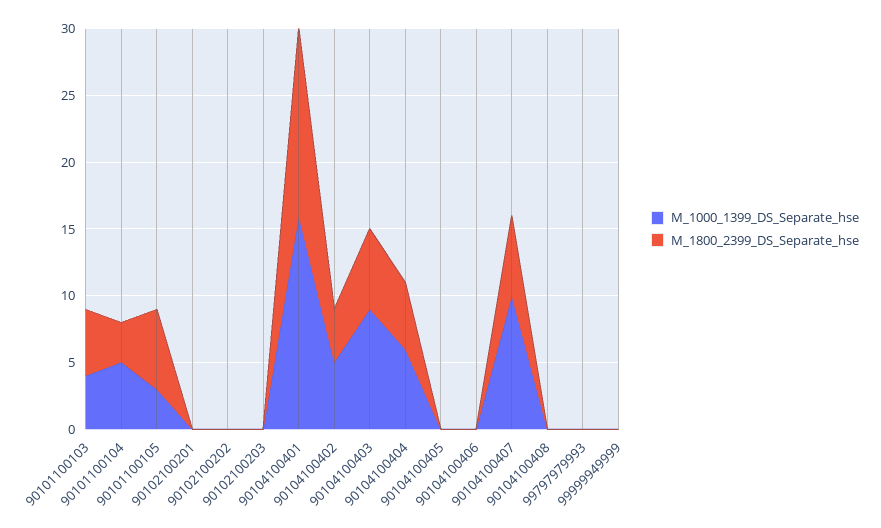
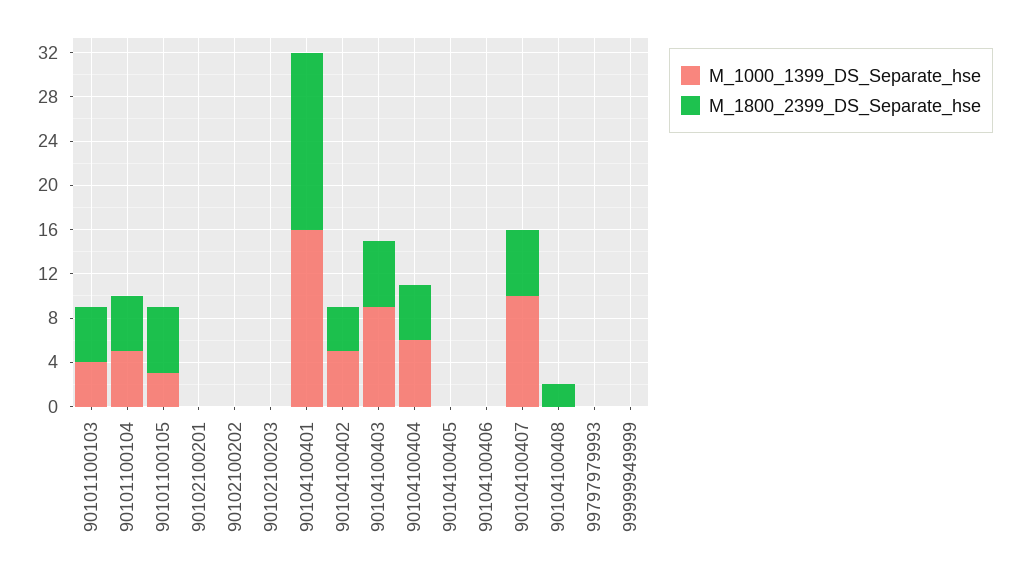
M_1800_2399_DS_Separate_hse, 90101100104: 3 -> 5
M_1800_2399_DS_Separate_hse, 90104100401: 14 -> 16
M_1800_2399_DS_Separate_hse, 90104100408: 0 -> 2

